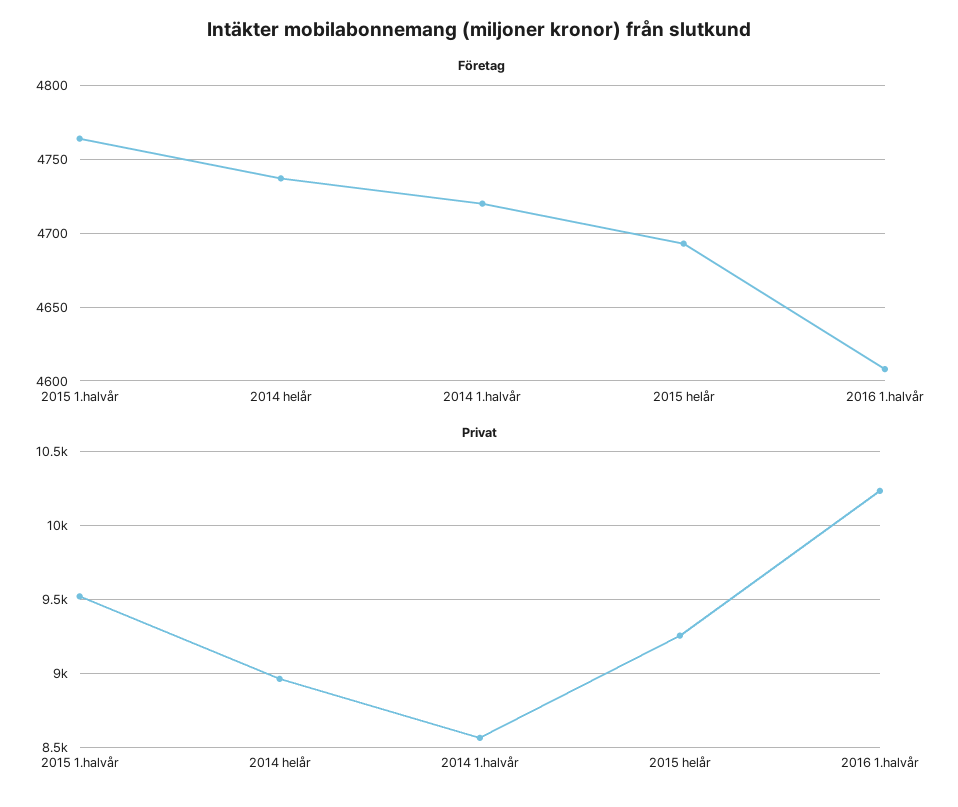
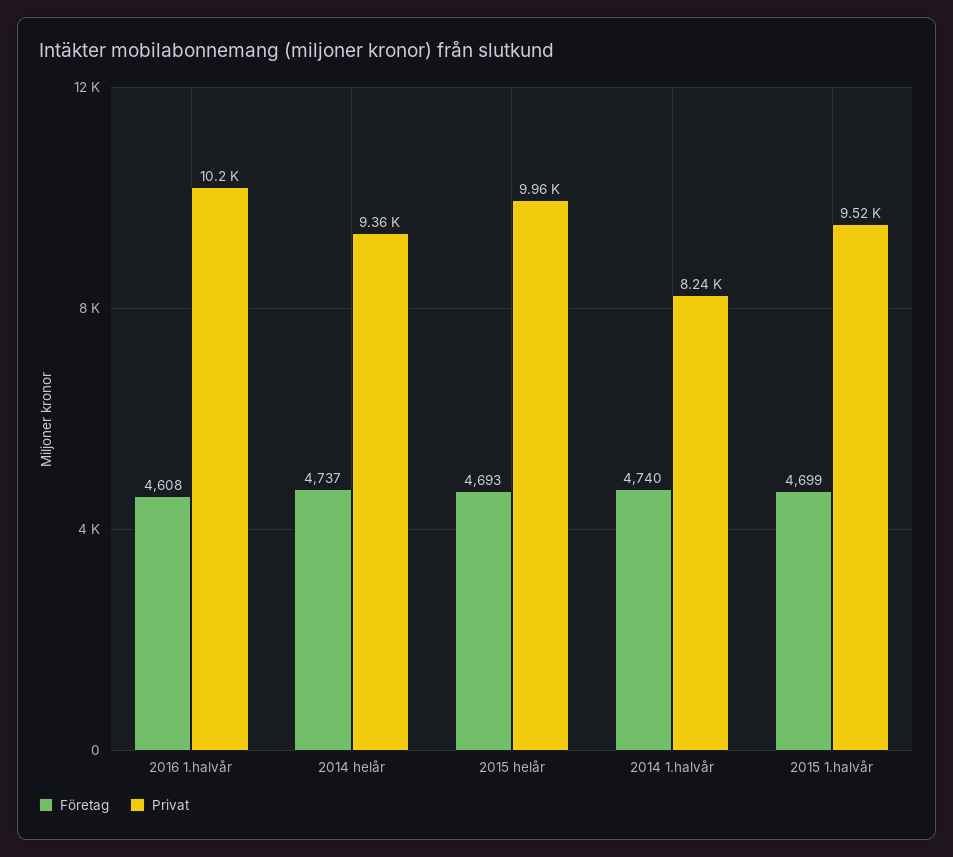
Företag, 2015 1.halvår: 4765 -> 4699
Företag, 2014 1.halvår: 4720 -> 4740
Privat, 2014 helår: 8950 -> 9360
Privat, 2014 1.halvår: 8550 -> 8240
Privat, 2015 helår: 9250 -> 9960

